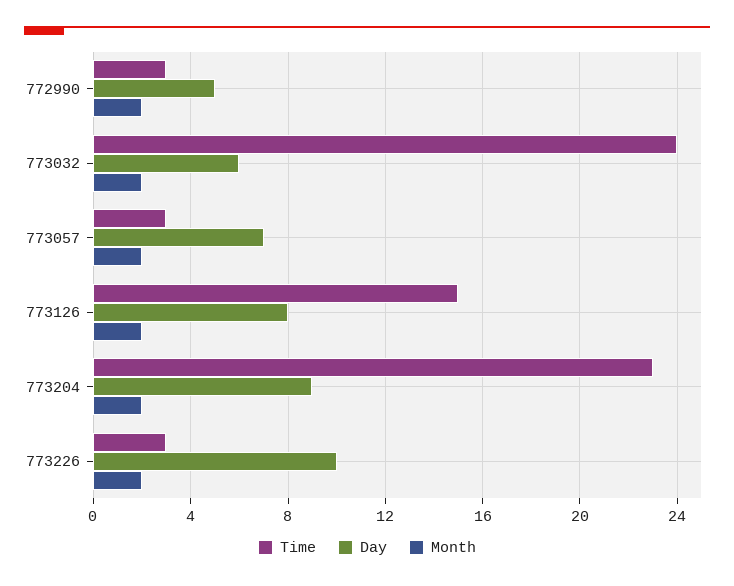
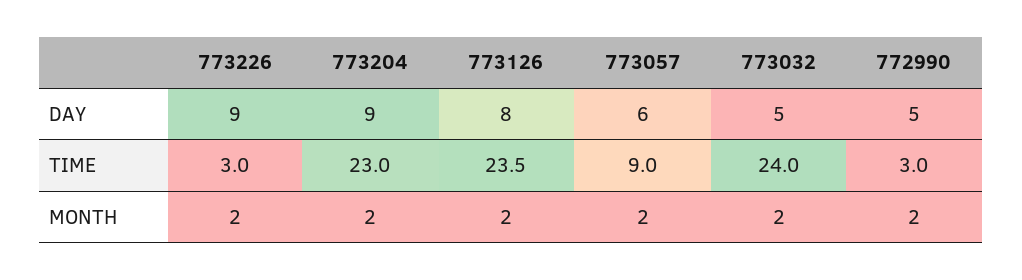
Day, 773032: 6 -> 5
Time, 773057: 3 -> 9
Day, 773057: 7 -> 6
Time, 773126: 15 -> 23.5
Day, 773226: 10 -> 9

